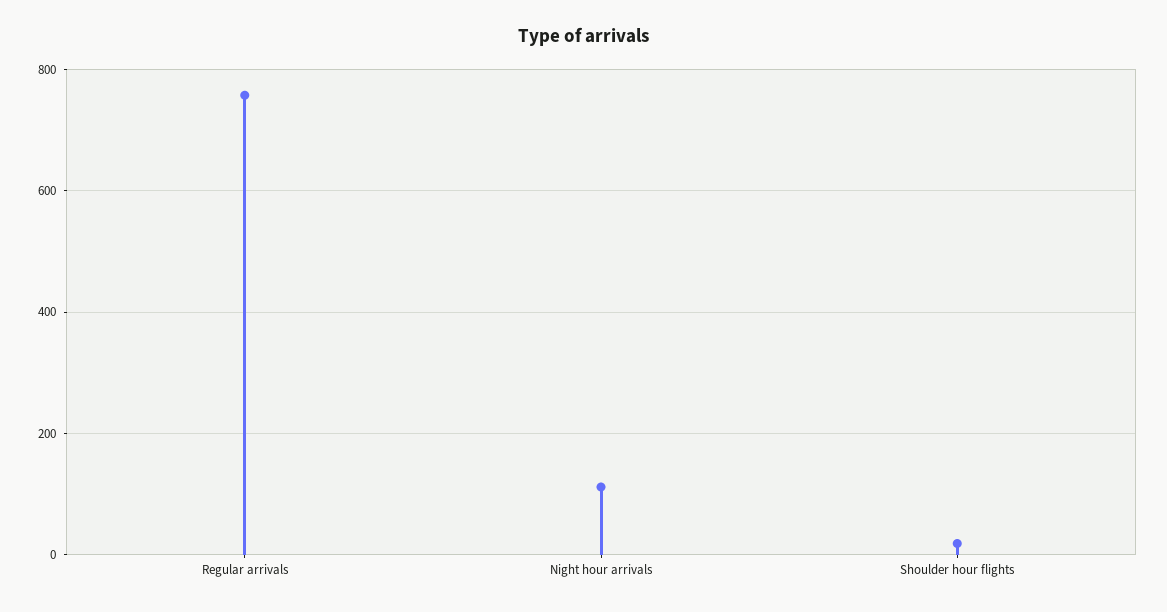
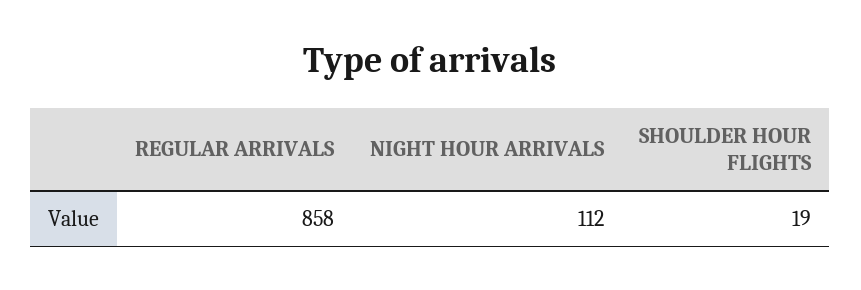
Regular arrivals: 760 -> 858

